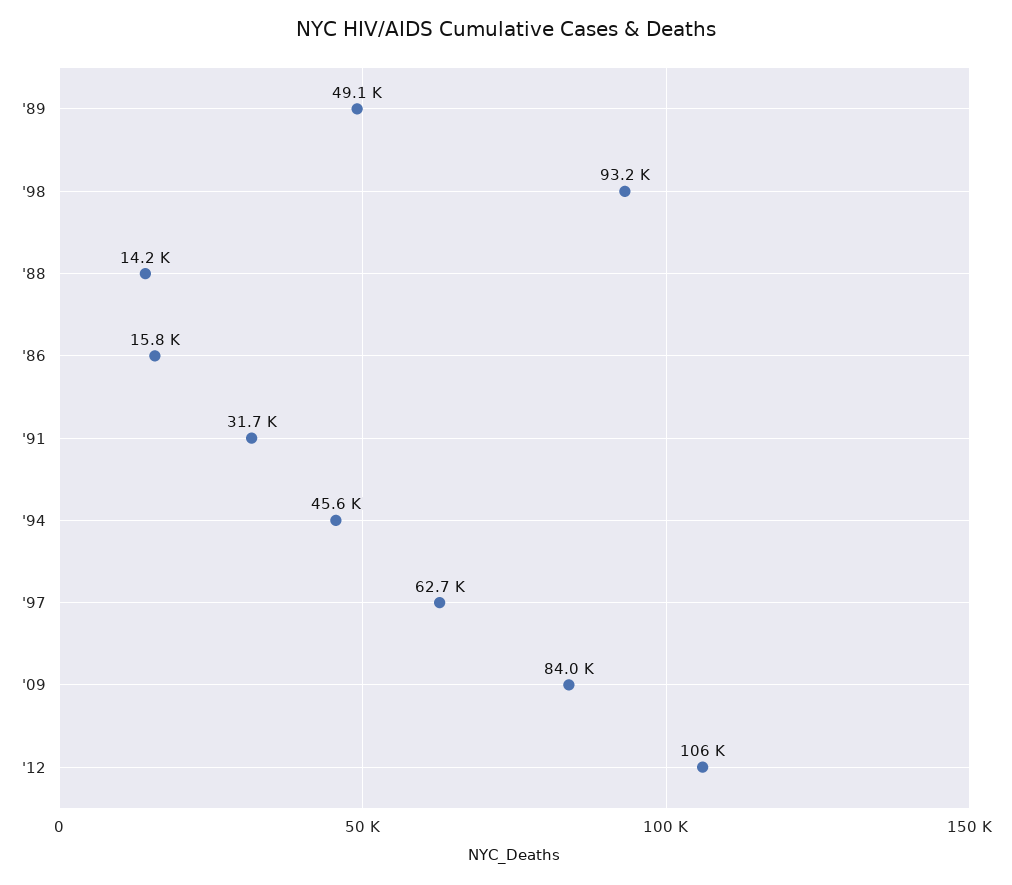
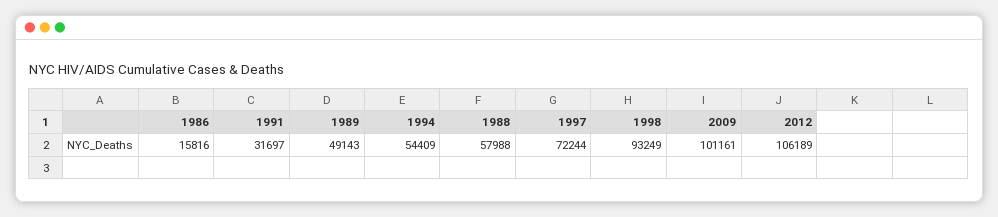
'88: 14200 -> 57988
'94: 45600 -> 54409
'97: 62700 -> 72244
'09: 84000 -> 101161

